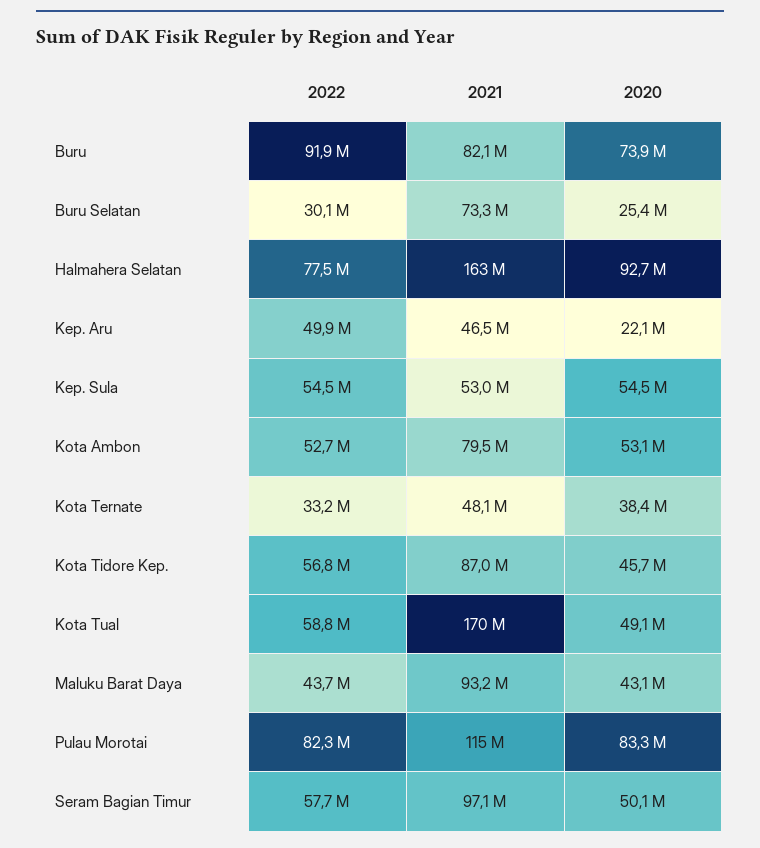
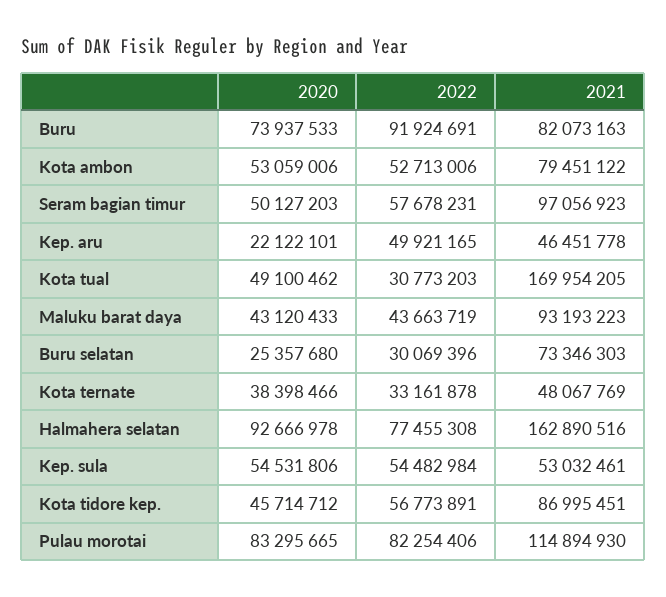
2022, Kota Tual: 58800000 -> 30773203

